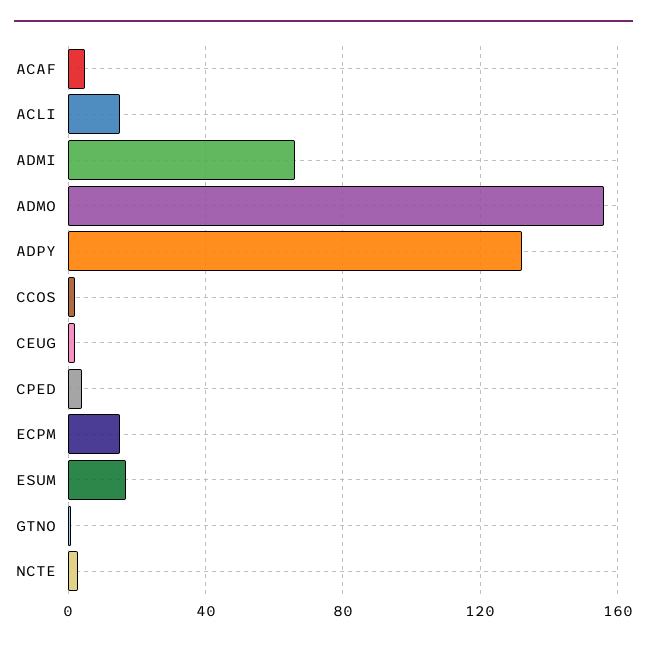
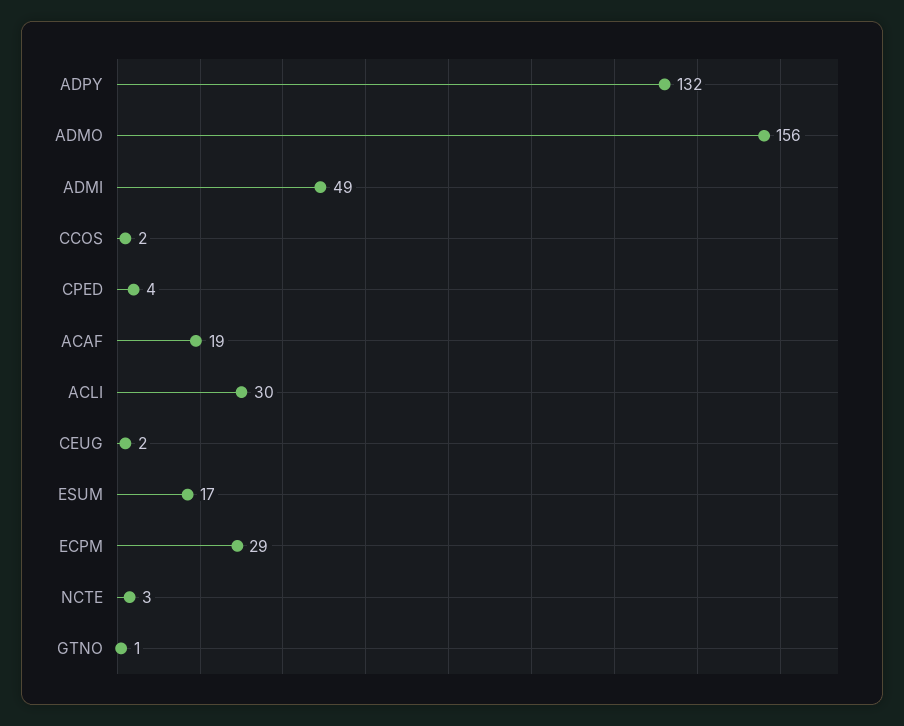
ACAF: 5 -> 19
ACLI: 15 -> 30
ADMI: 65 -> 49
ECPM: 15 -> 29

